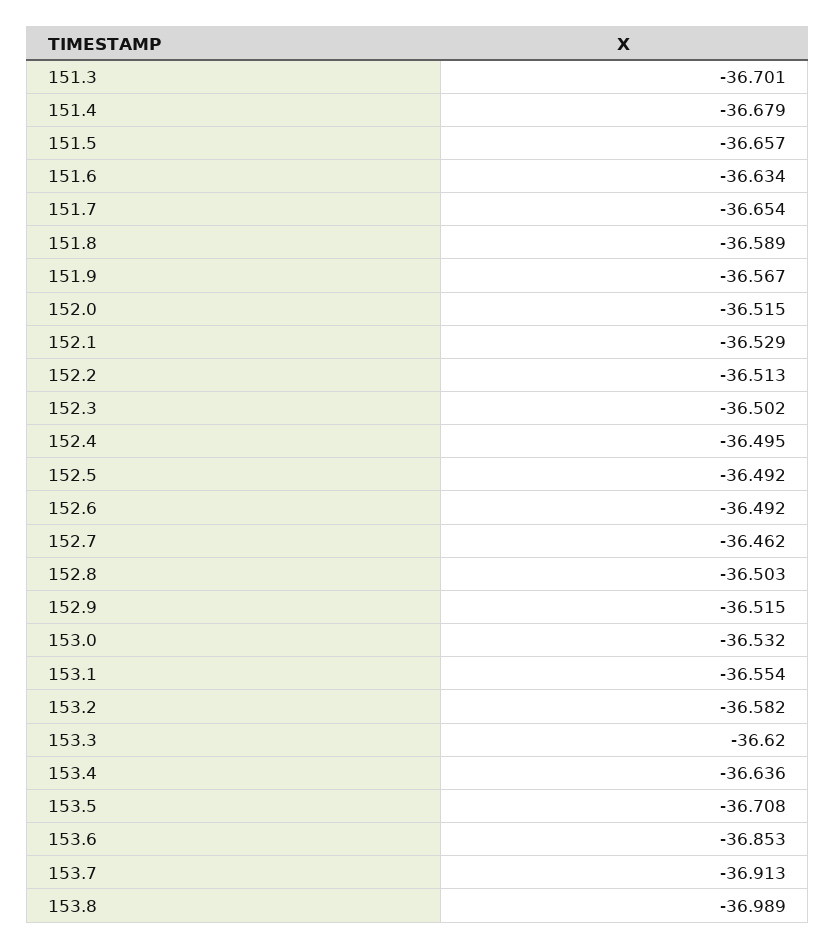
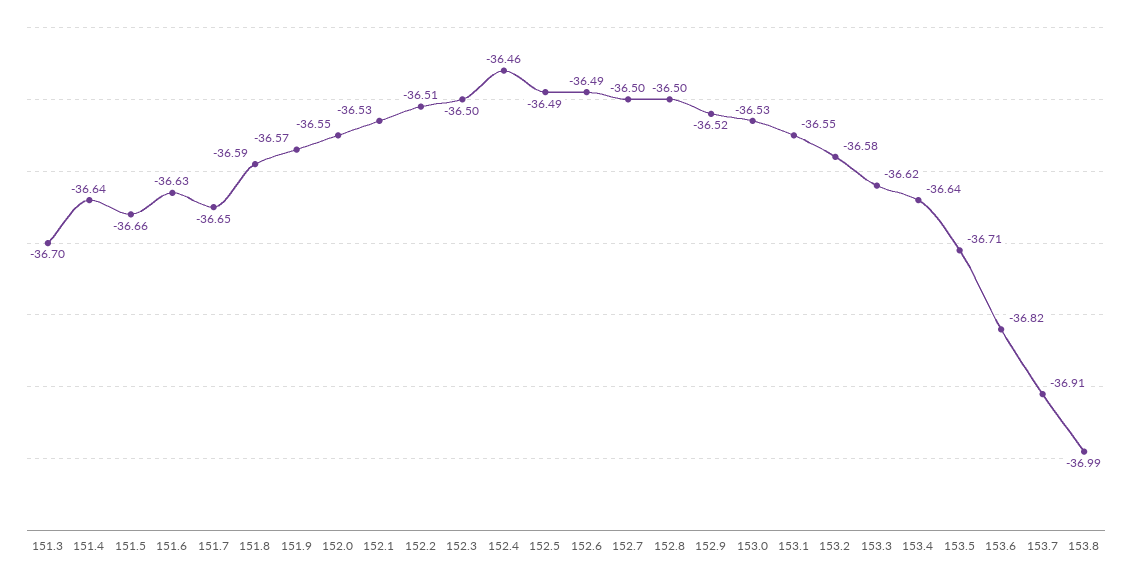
151.4: -36.679 -> -36.64
152.0: -36.515 -> -36.55
152.4: -36.495 -> -36.46
152.7: -36.462 -> -36.5
153.6: -36.853 -> -36.82

